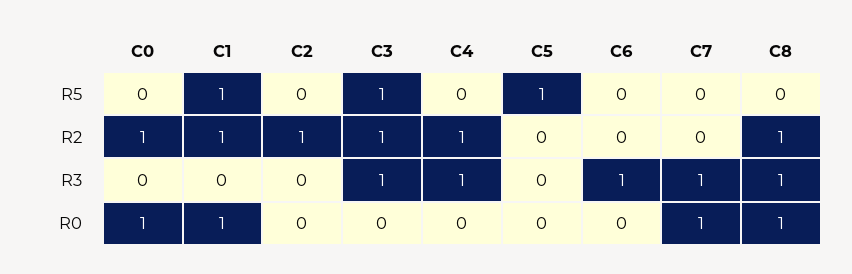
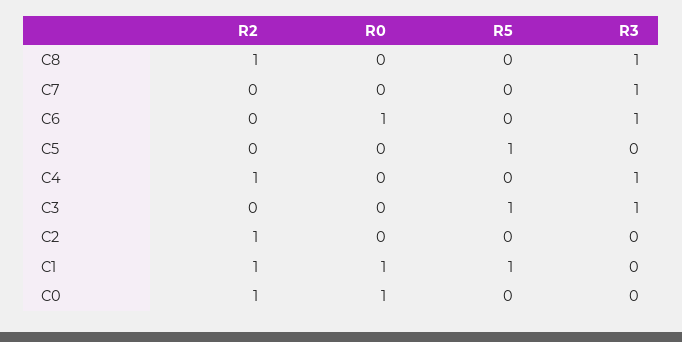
C3, R2: 1 -> 0
C6, R0: 0 -> 1
C7, R0: 1 -> 0
C8, R0: 1 -> 0

